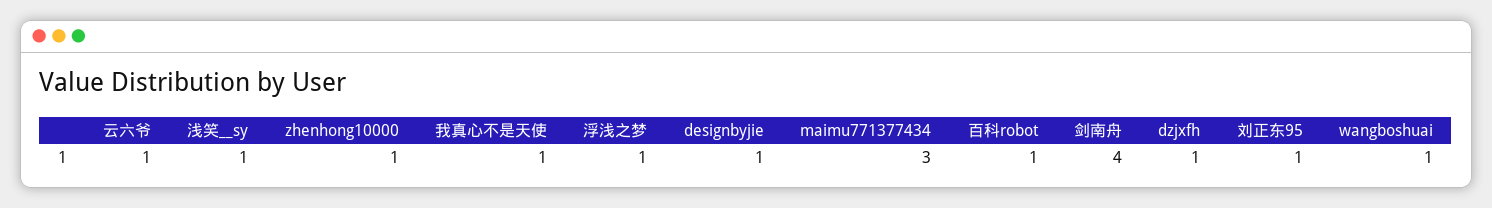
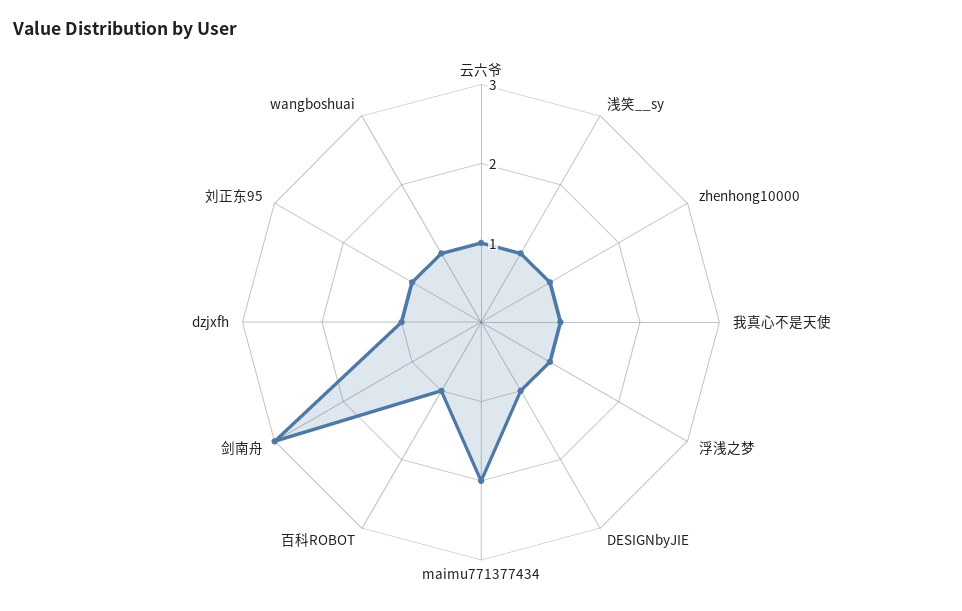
maimu771377434: 3 -> 2
剑南舟: 4 -> 3

